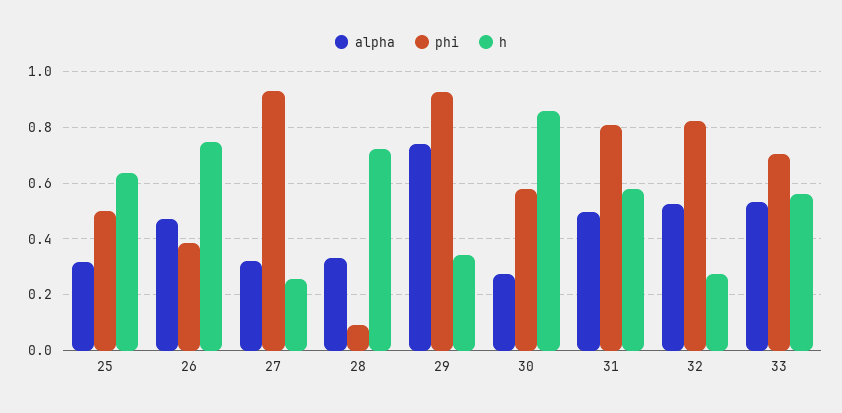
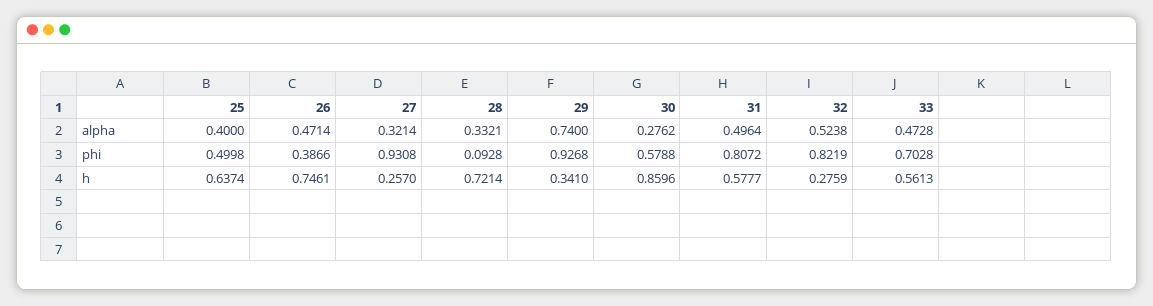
alpha, 25: 0.325 -> 0.4
alpha, 33: 0.525 -> 0.4728

